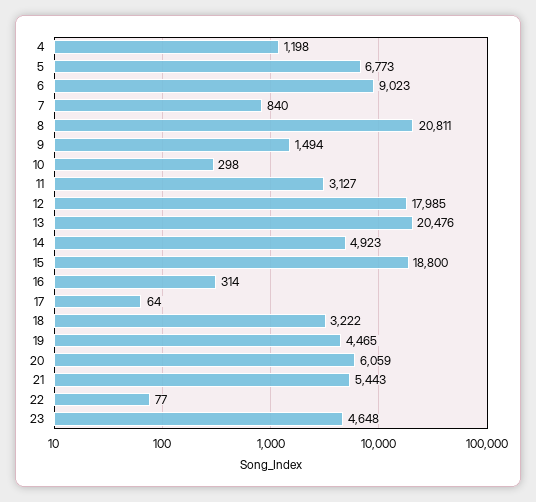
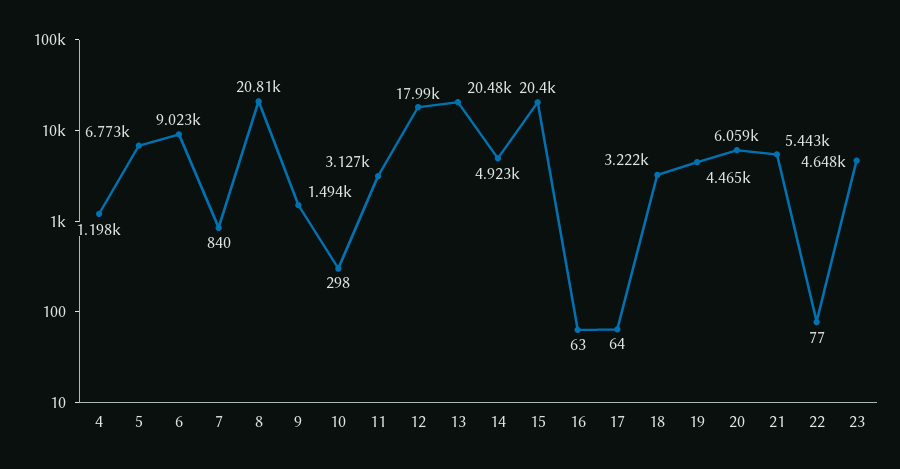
15: 18800 -> 20400
16: 314 -> 63

